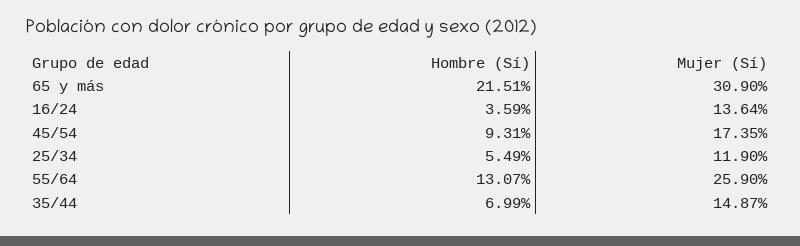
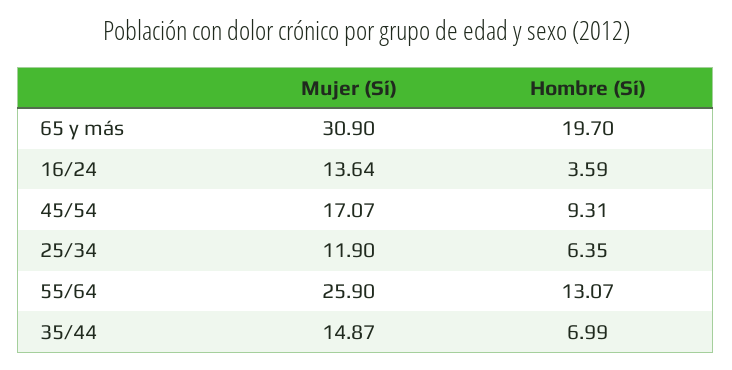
Hombre (Sí), 65 y más: 21.51 -> 19.7
Mujer (Sí), 45/54: 17.35 -> 17.07
Hombre (Sí), 25/34: 5.49 -> 6.35

